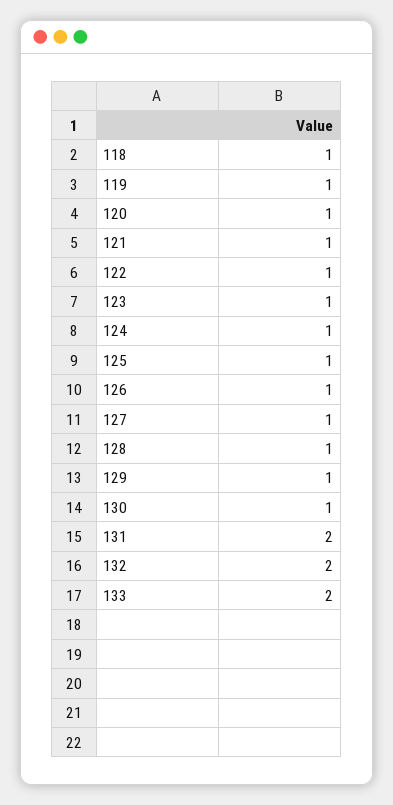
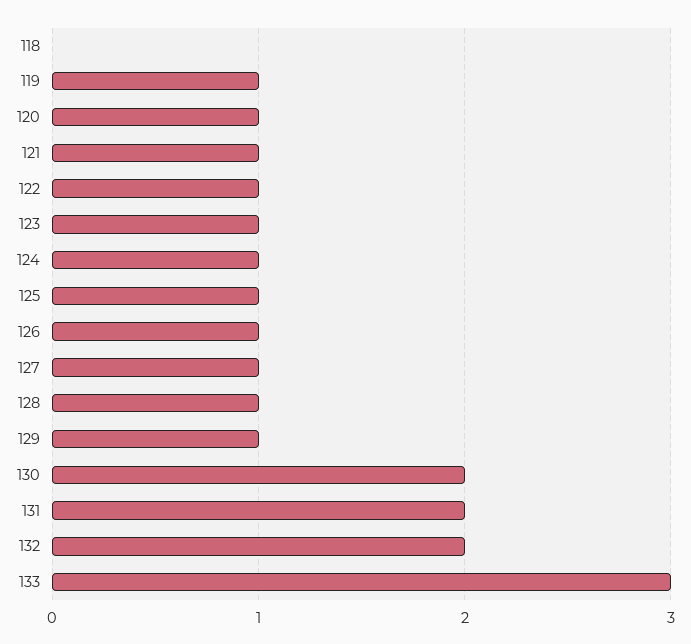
118: 1 -> 0
130: 1 -> 2
133: 2 -> 3

